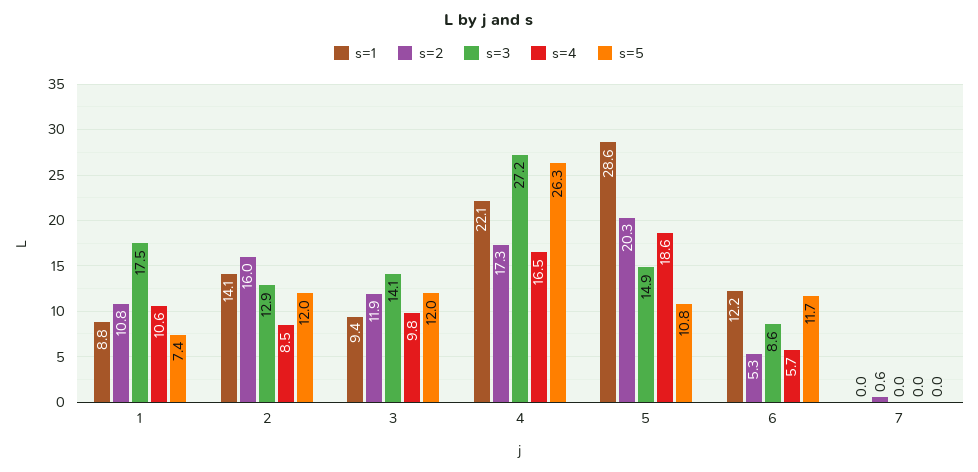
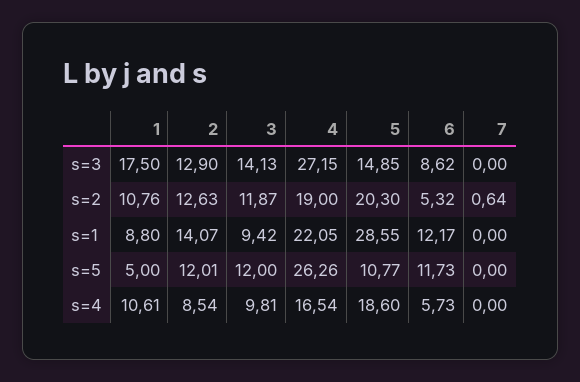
s=5, 1: 7.4 -> 5
s=2, 2: 16 -> 12.63
s=2, 4: 17.3 -> 19

